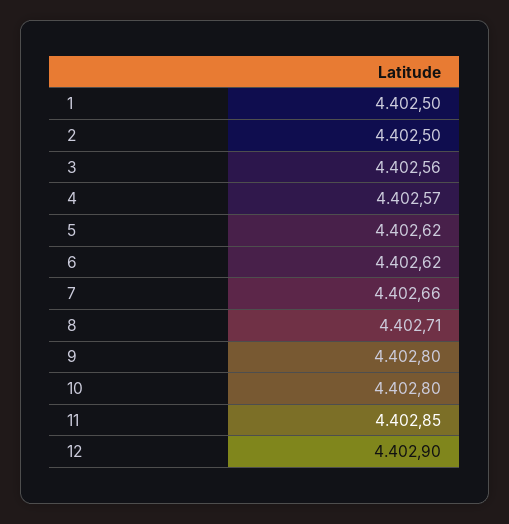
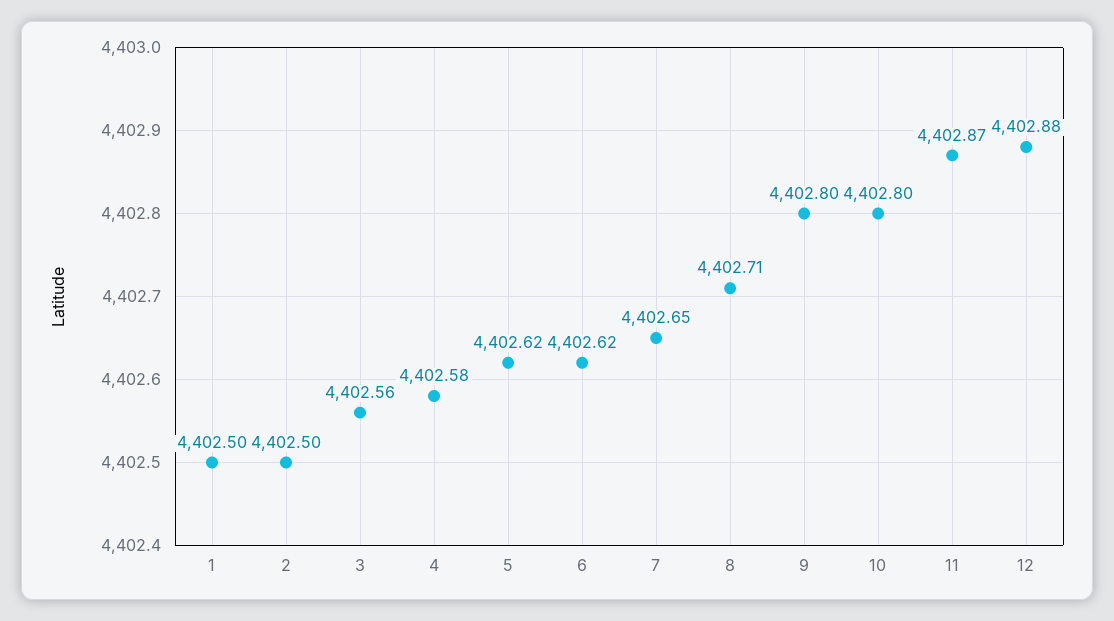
4: 4402.57 -> 4402.58
7: 4402.66 -> 4402.65
11: 4402.85 -> 4402.87
12: 4402.9 -> 4402.88

